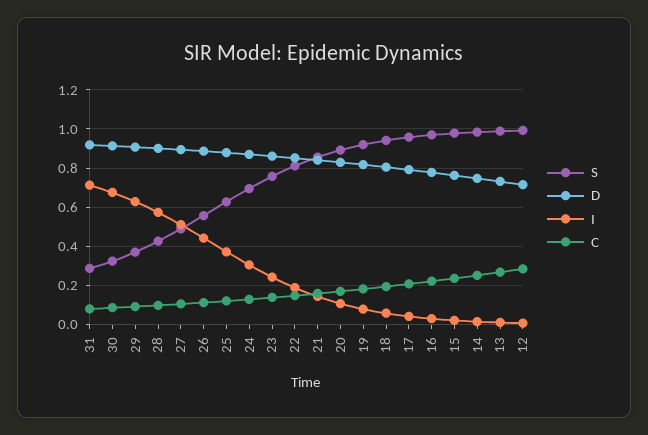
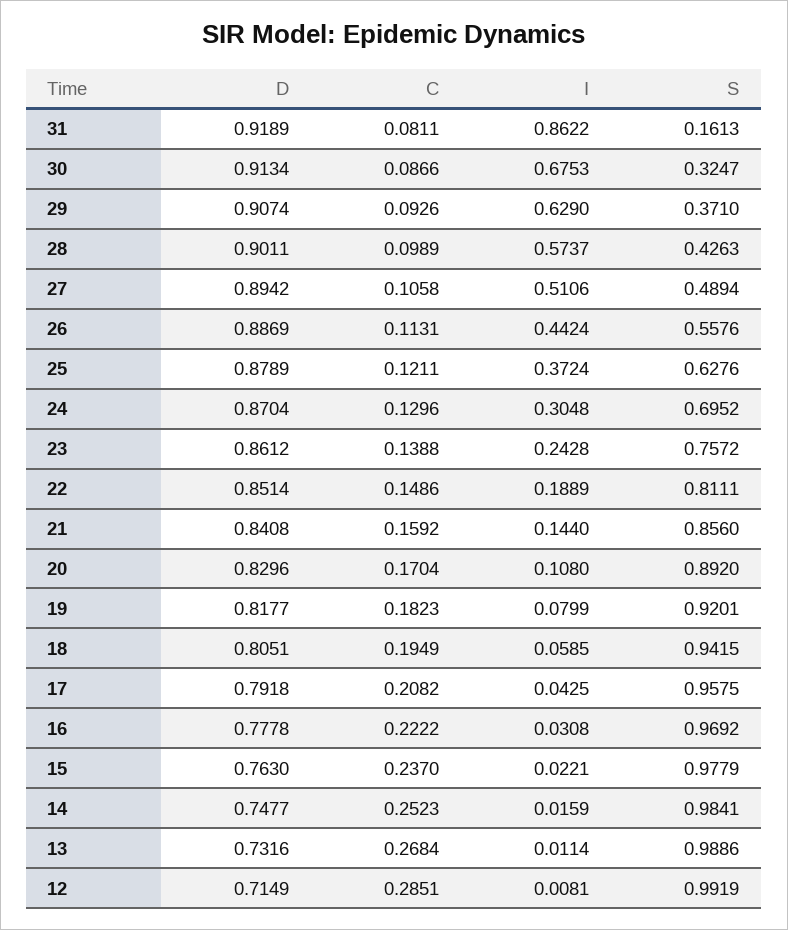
S, 31: 0.3 -> 0.1613
I, 31: 0.7 -> 0.8622

